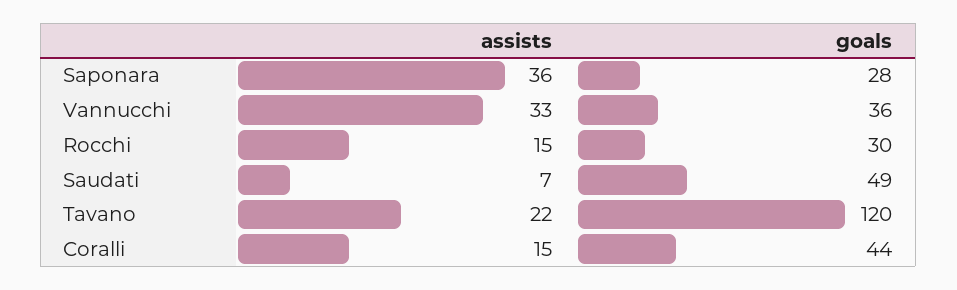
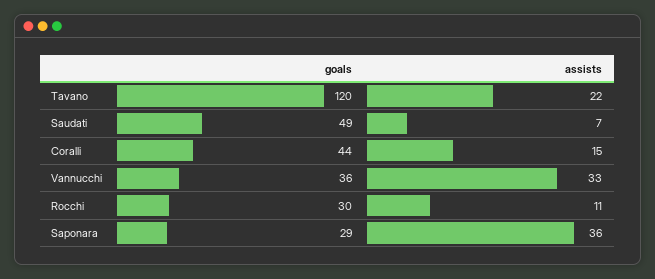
goals, Saponara: 28 -> 29
assists, Rocchi: 15 -> 11

